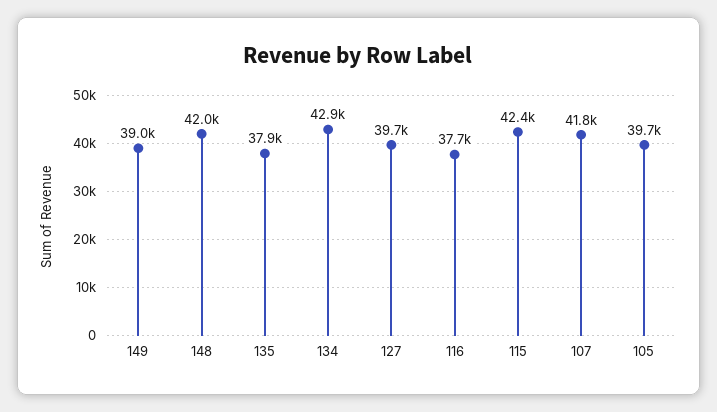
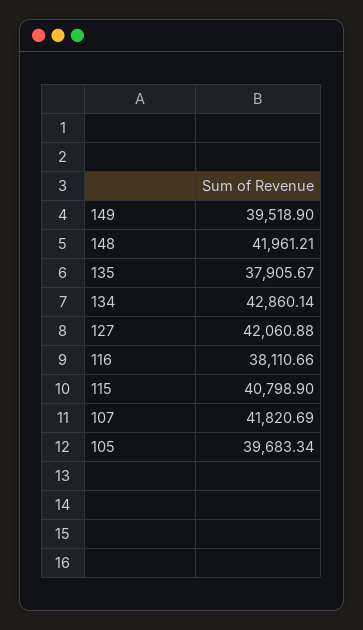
149: 39000 -> 39518.9
127: 39700 -> 42060.88
116: 37700 -> 38110.66
115: 42400 -> 40798.9

